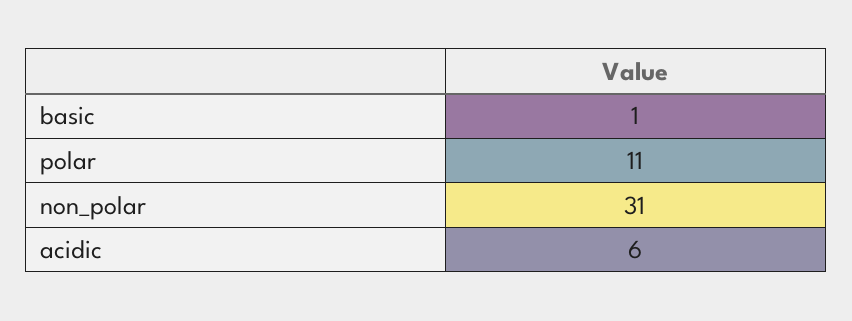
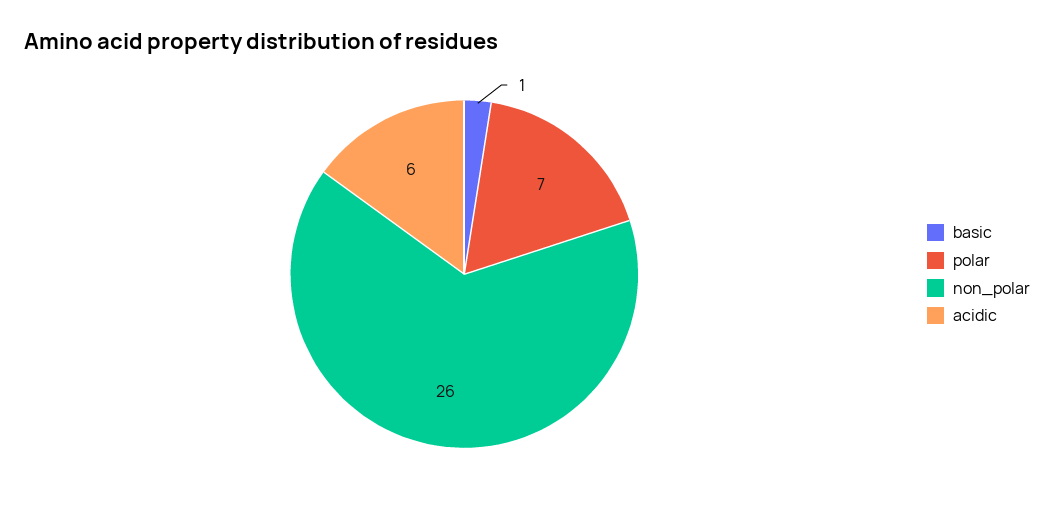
polar: 11 -> 7
non_polar: 31 -> 26

